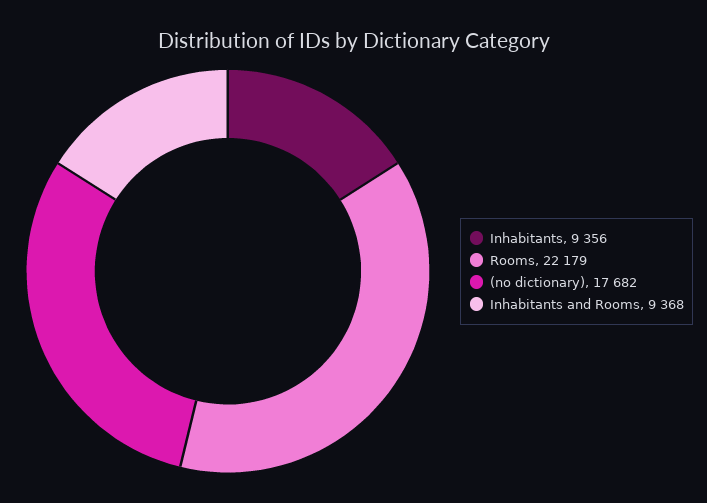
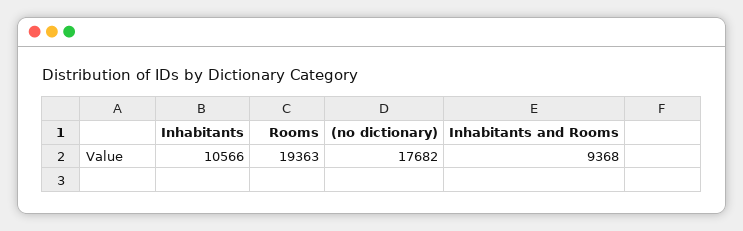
Inhabitants: 9356 -> 10566
Rooms: 22179 -> 19363

